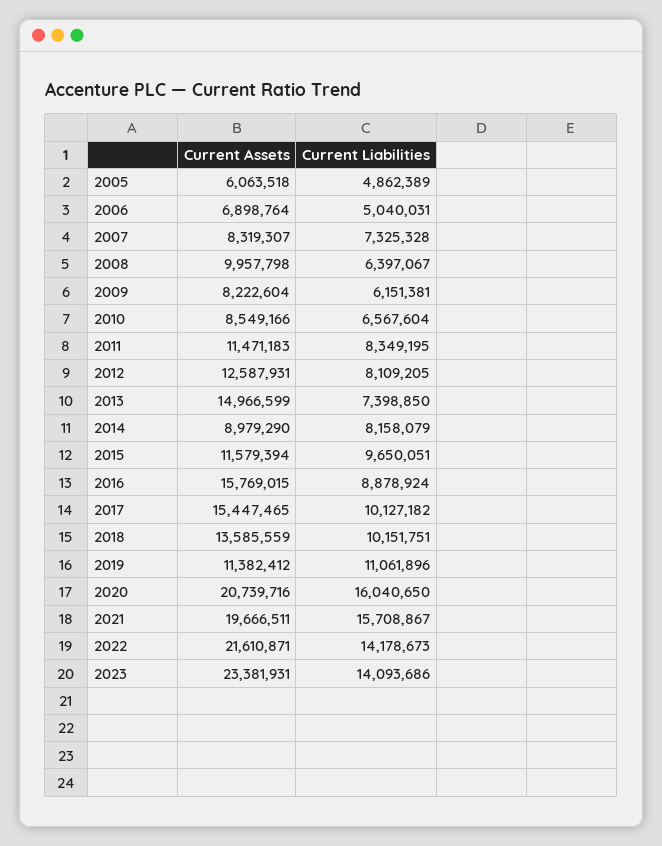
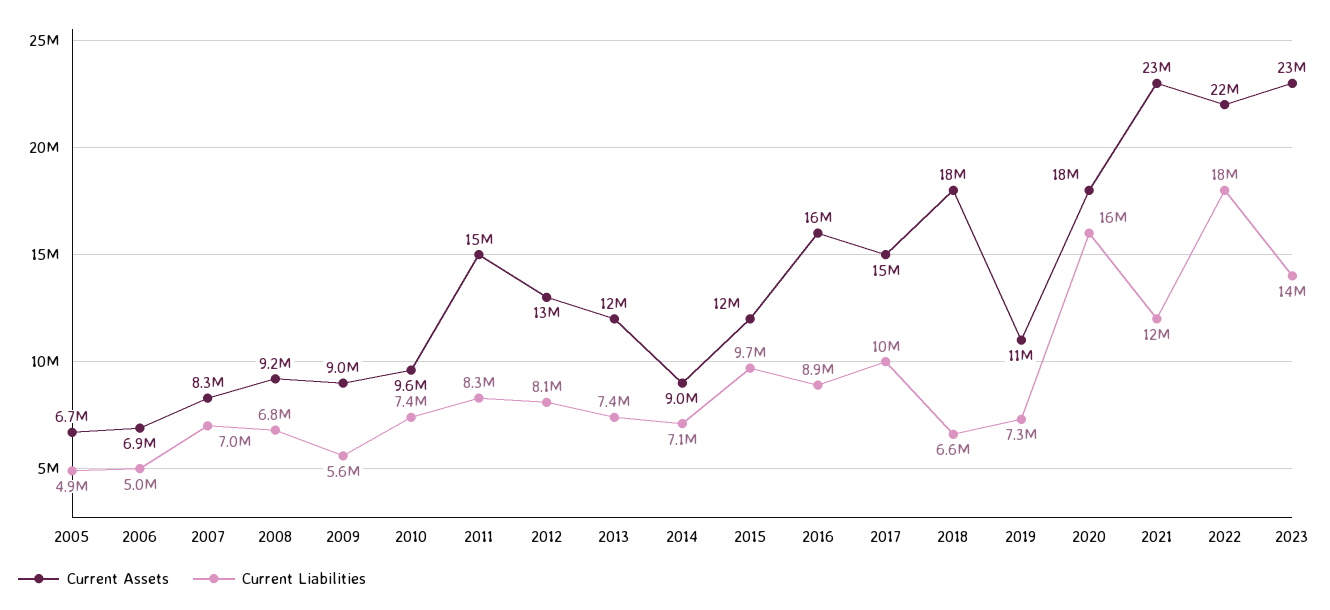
Current Assets, 2005: 6063518 -> 6700000
Current Liabilities, 2007: 7325328 -> 7000000
Current Assets, 2008: 9957798 -> 9200000
Current Liabilities, 2008: 6397067 -> 6800000
Current Assets, 2009: 8222604 -> 9000000
Current Liabilities, 2009: 6151381 -> 5600000
Current Assets, 2010: 8549166 -> 9600000
Current Liabilities, 2010: 6567604 -> 7400000
Current Assets, 2011: 11471183 -> 15000000
Current Assets, 2013: 14966599 -> 12000000
Current Liabilities, 2014: 8158079 -> 7100000
Current Assets, 2018: 13585559 -> 18000000
Current Liabilities, 2018: 10151751 -> 6600000
Current Liabilities, 2019: 11061896 -> 7300000
Current Assets, 2020: 20739716 -> 18000000
Current Assets, 2021: 19666511 -> 23000000
Current Liabilities, 2021: 15708867 -> 12000000
Current Liabilities, 2022: 14178673 -> 18000000

